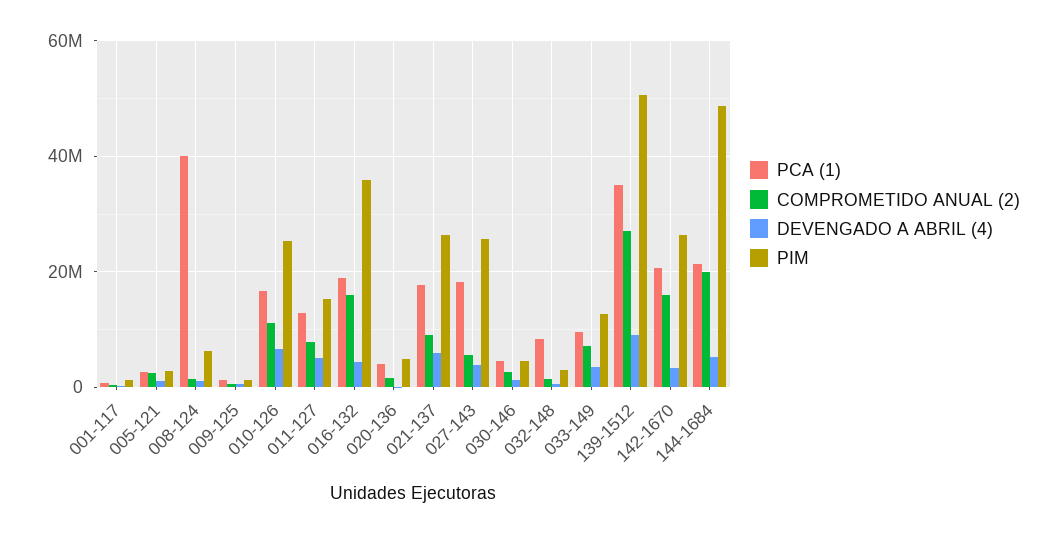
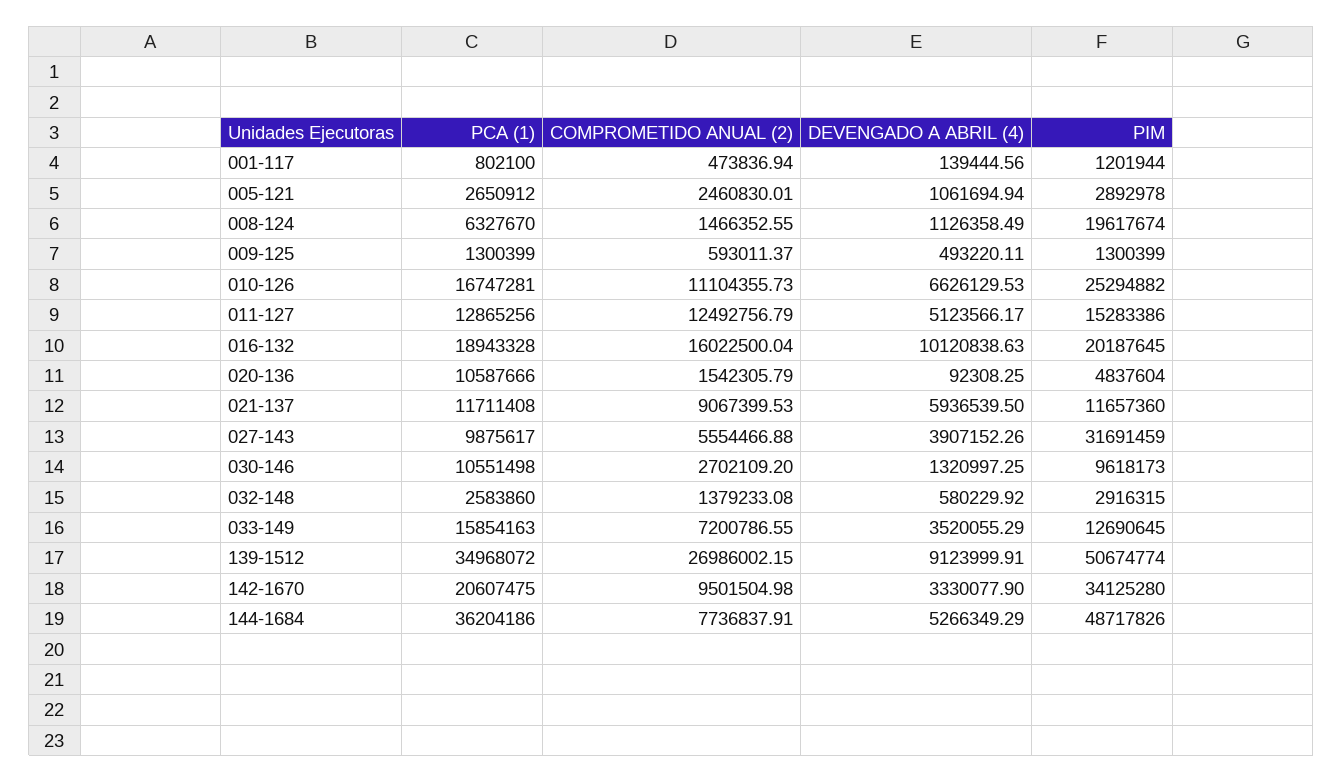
PCA (1), 008-124: 40000000 -> 6327670
PIM, 008-124: 6000000 -> 19617674
COMPROMETIDO ANUAL (2), 011-127: 8000000 -> 12492756.79
DEVENGADO A ABRIL (4), 016-132: 4000000 -> 10120838.63
PIM, 016-132: 36000000 -> 20187645
PCA (1), 020-136: 4000000 -> 10587666
PCA (1), 021-137: 18000000 -> 11711408
PIM, 021-137: 26000000 -> 11657360
PCA (1), 027-143: 18000000 -> 9875617
PIM, 027-143: 26000000 -> 31691459
PCA (1), 030-146: 4000000 -> 10551498
PIM, 030-146: 4000000 -> 9618173
PCA (1), 032-148: 8000000 -> 2583860
PCA (1), 033-149: 10000000 -> 15854163
COMPROMETIDO ANUAL (2), 142-1670: 16000000 -> 9501504.98
PIM, 142-1670: 26000000 -> 34125280
PCA (1), 144-1684: 22000000 -> 36204186
COMPROMETIDO ANUAL (2), 144-1684: 20000000 -> 7736837.91

